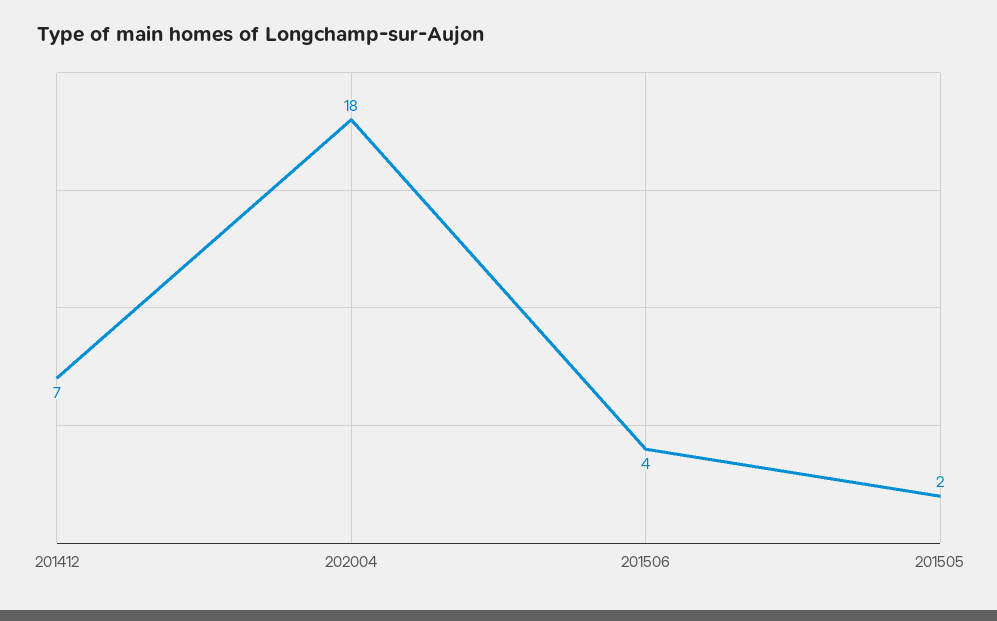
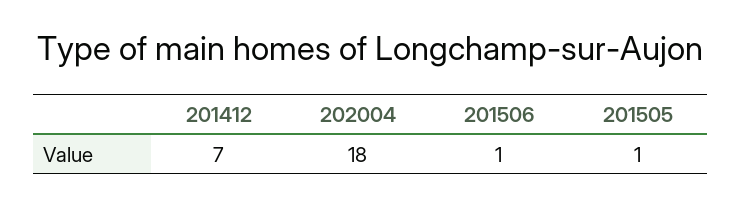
201506: 4 -> 1
201505: 2 -> 1

